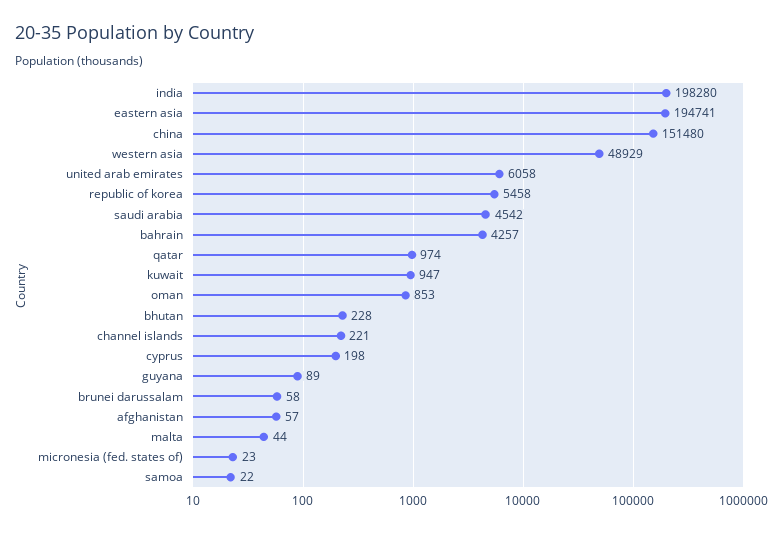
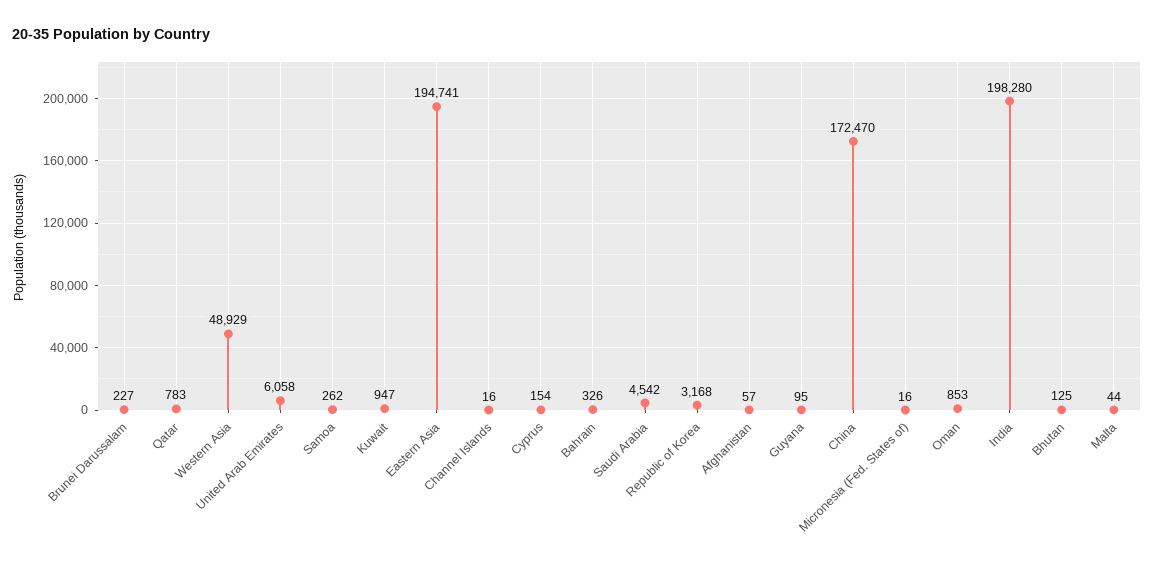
china: 151480 -> 172470
republic of korea: 5458 -> 3168
bahrain: 4257 -> 326
qatar: 974 -> 783
bhutan: 228 -> 125
channel islands: 221 -> 16
cyprus: 198 -> 154
guyana: 89 -> 95
brunei darussalam: 58 -> 227
micronesia (fed. states of): 23 -> 16
samoa: 22 -> 262

